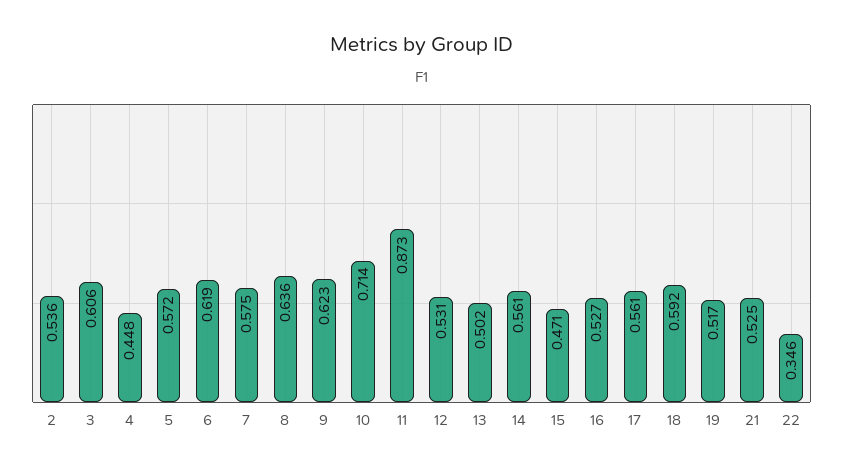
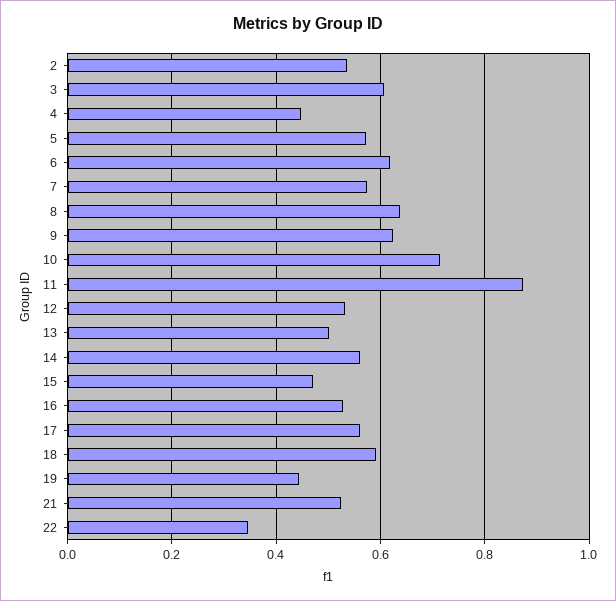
19: 0.517 -> 0.44

